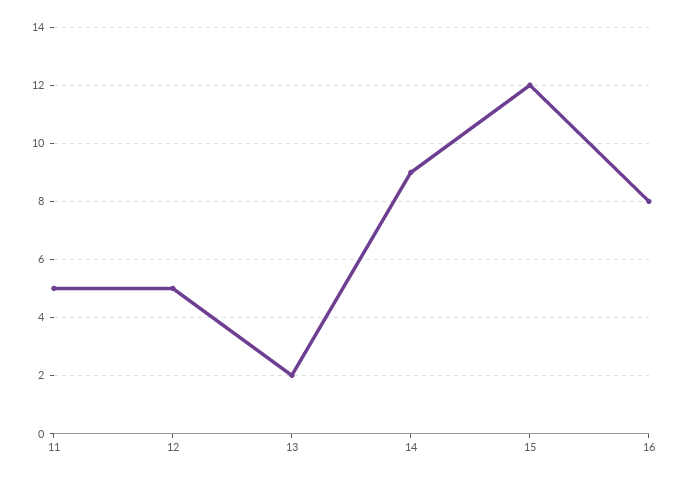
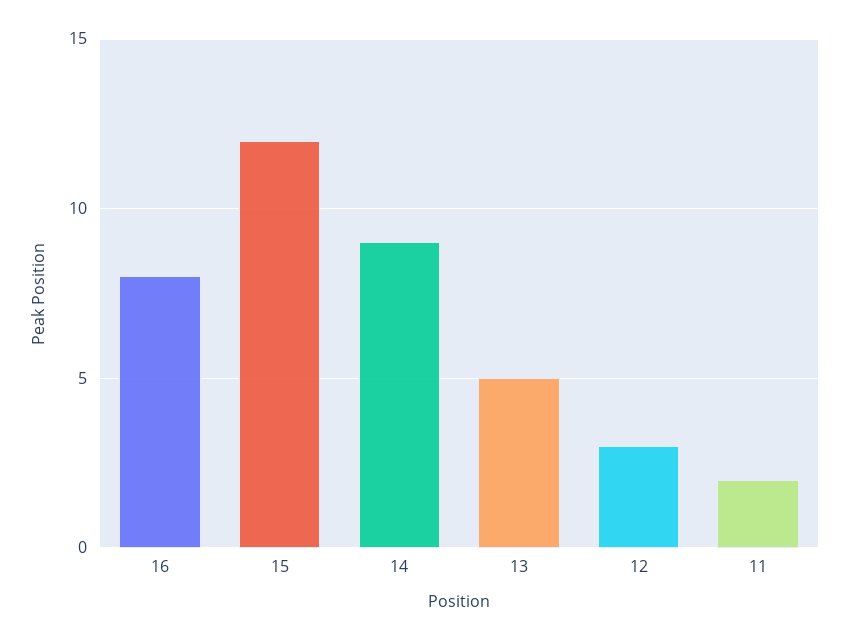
11: 5 -> 2
12: 5 -> 3
13: 2 -> 5

